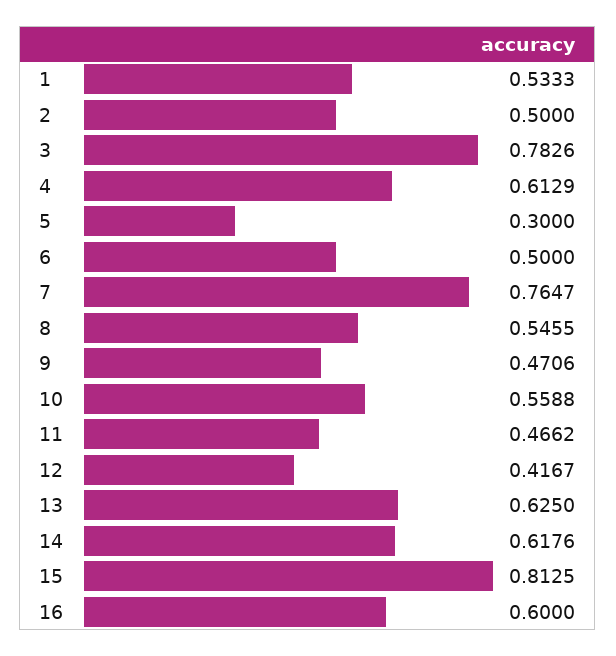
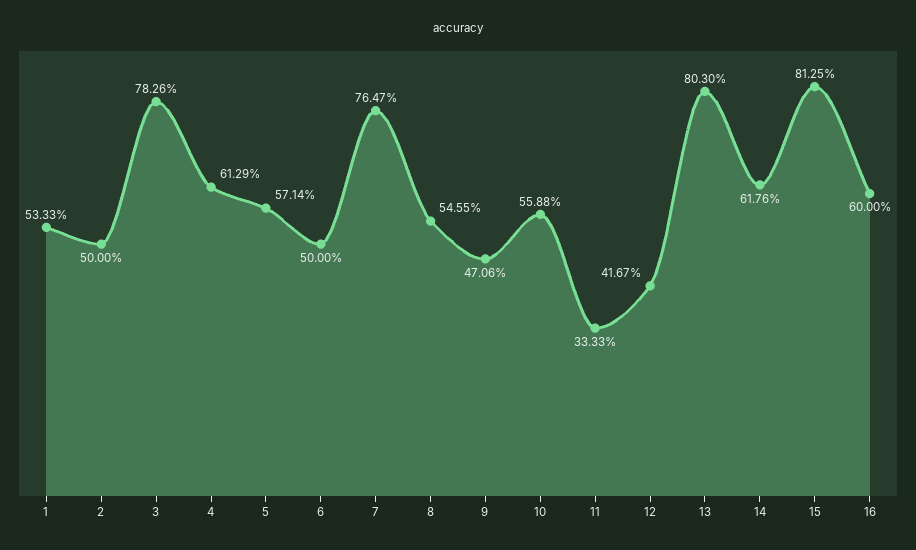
5: 0.3 -> 0.5714
11: 0.4662 -> 0.3333
13: 0.625 -> 0.803

